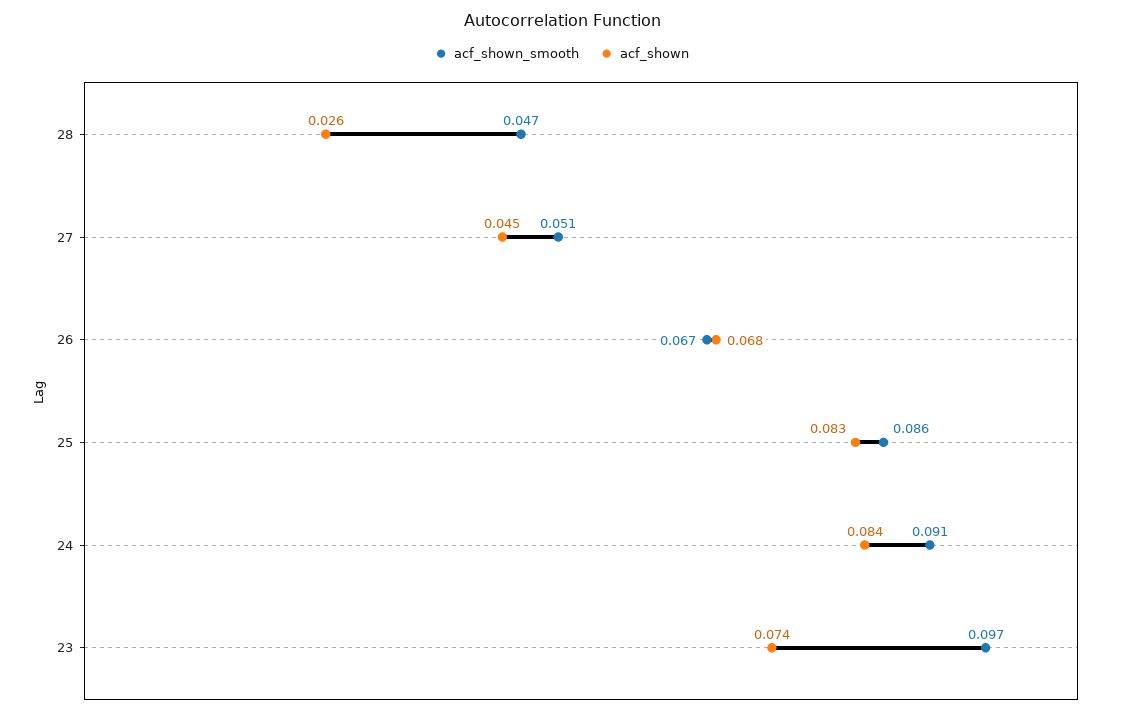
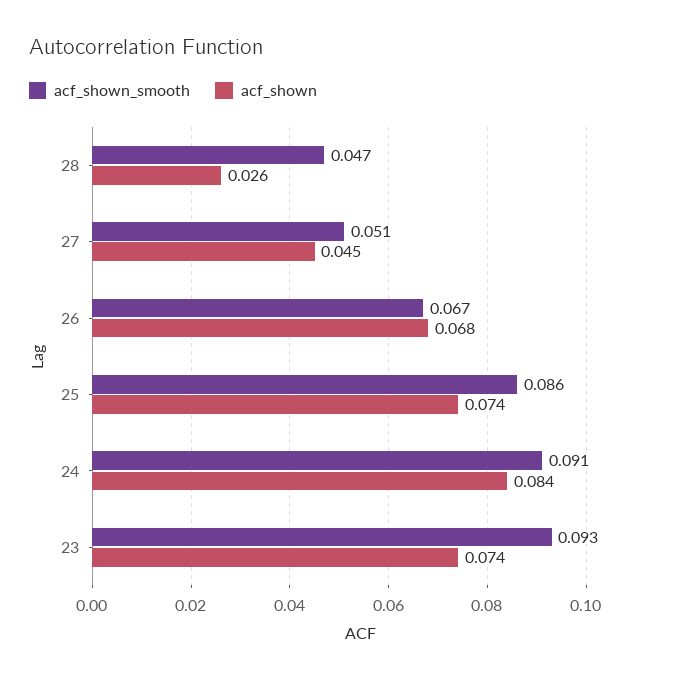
acf_shown, 25: 0.083 -> 0.074
acf_shown_smooth, 23: 0.097 -> 0.093

